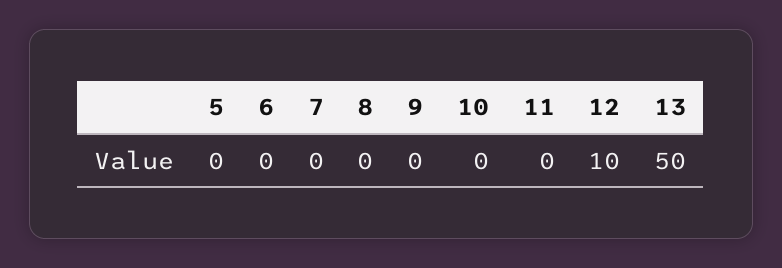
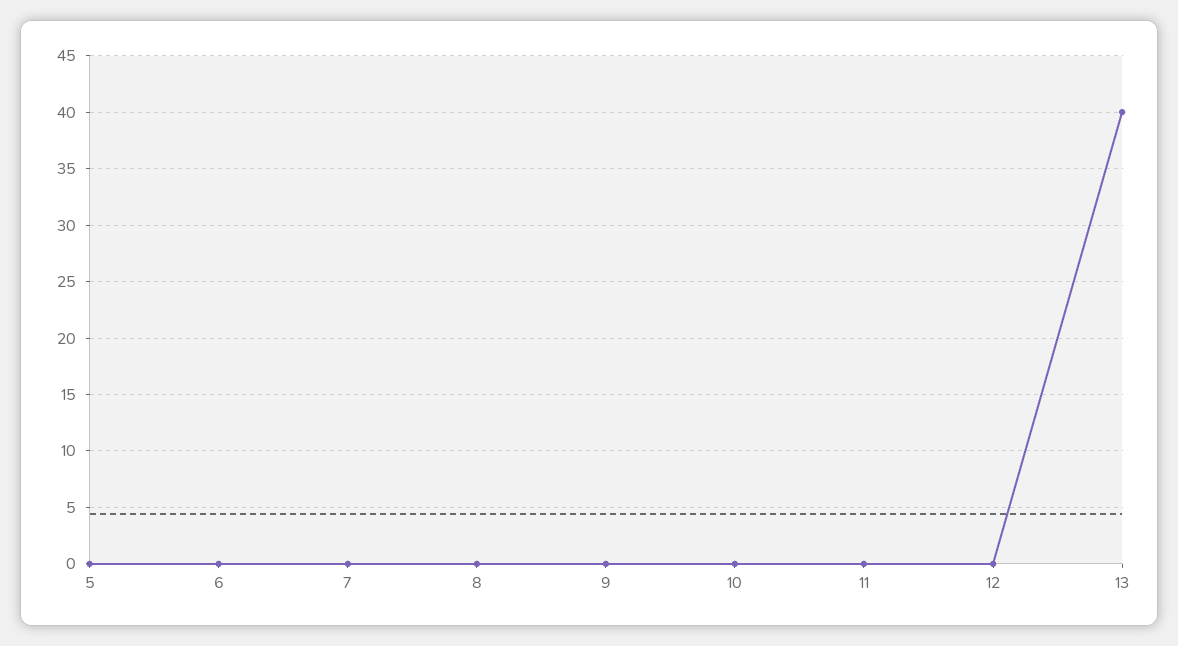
12: 10 -> 0
13: 50 -> 40

